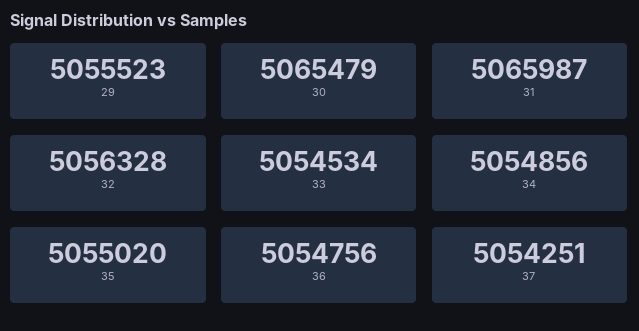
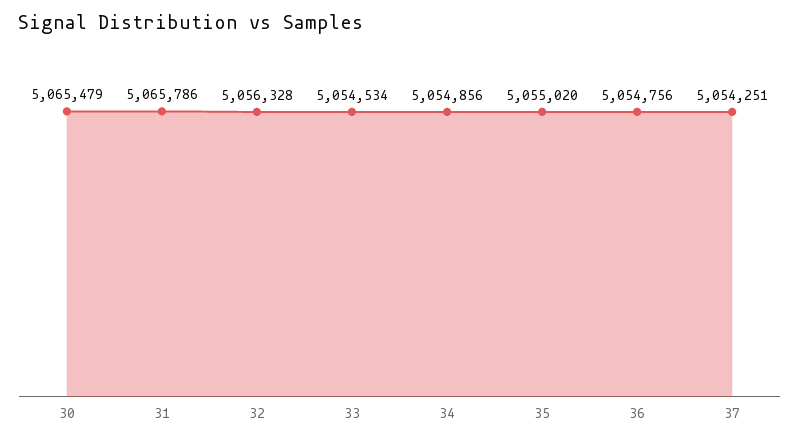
29: 5055523 -> none
31: 5065987 -> 5065786

